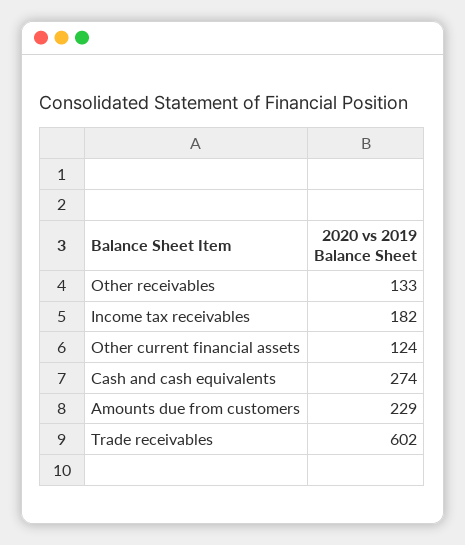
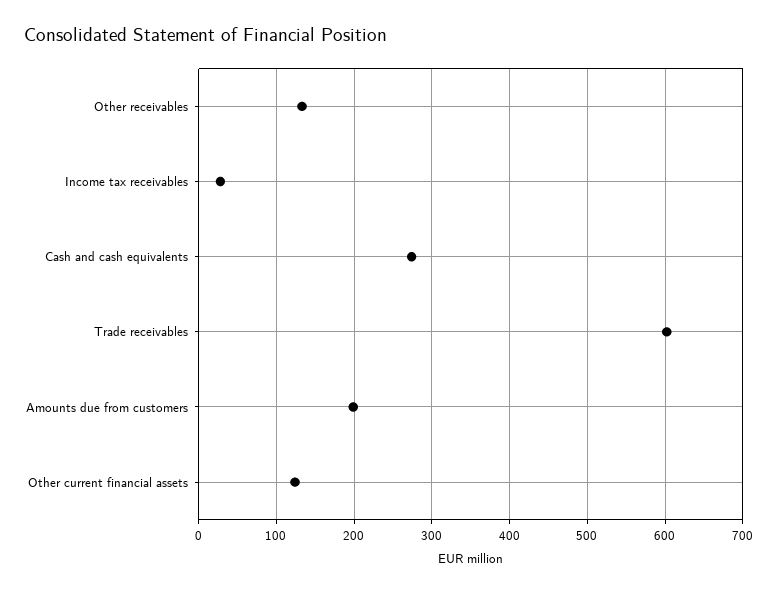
Income tax receivables: 182 -> 30
Amounts due from customers: 229 -> 200

